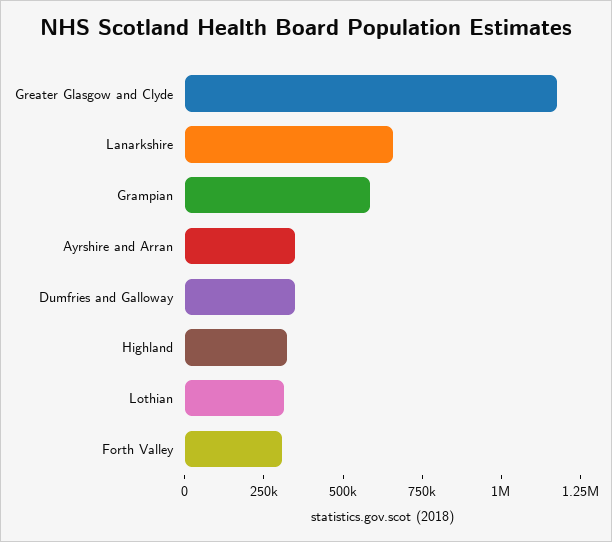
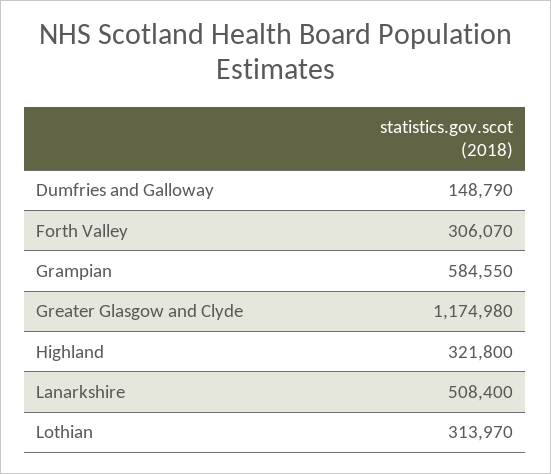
Lanarkshire: 650000 -> 508400
Ayrshire and Arran: 350000 -> none
Dumfries and Galloway: 350000 -> 148790

